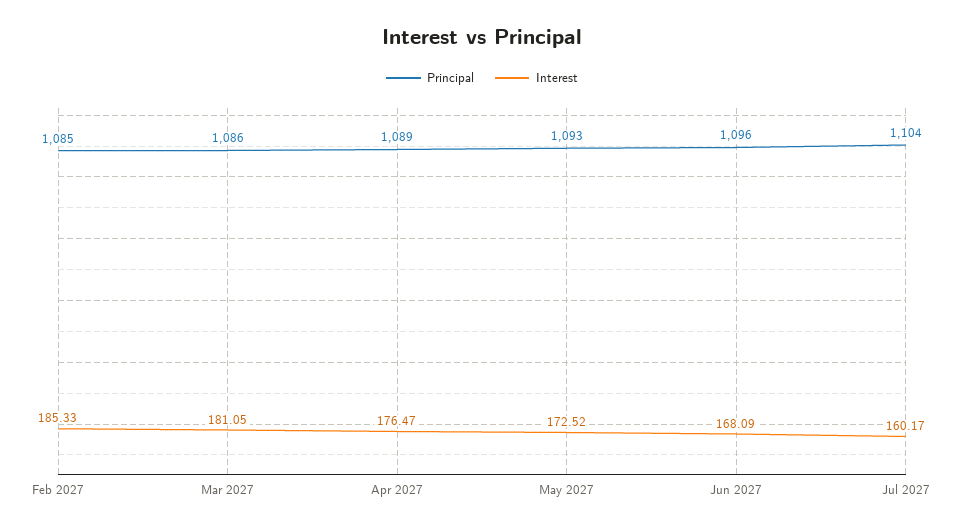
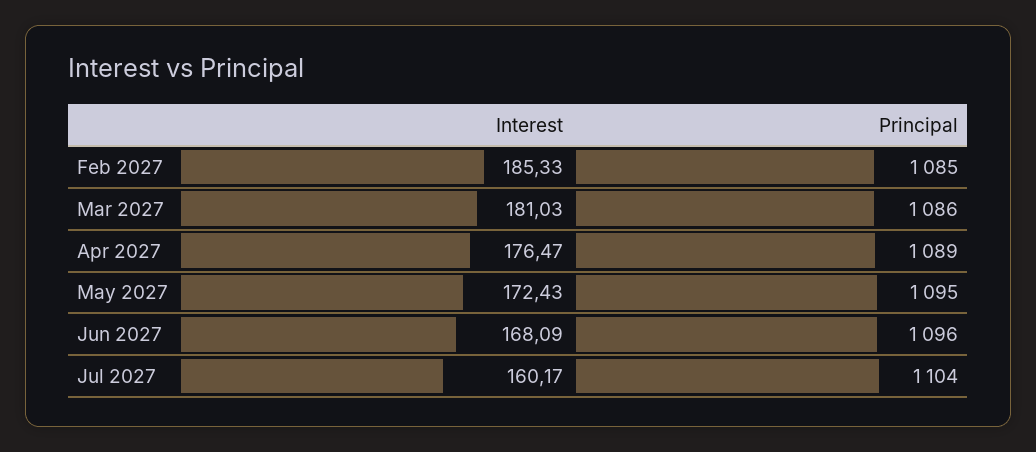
Interest, Mar 2027: 181.05 -> 181.03
Principal, May 2027: 1093 -> 1095
Interest, May 2027: 172.52 -> 172.43

